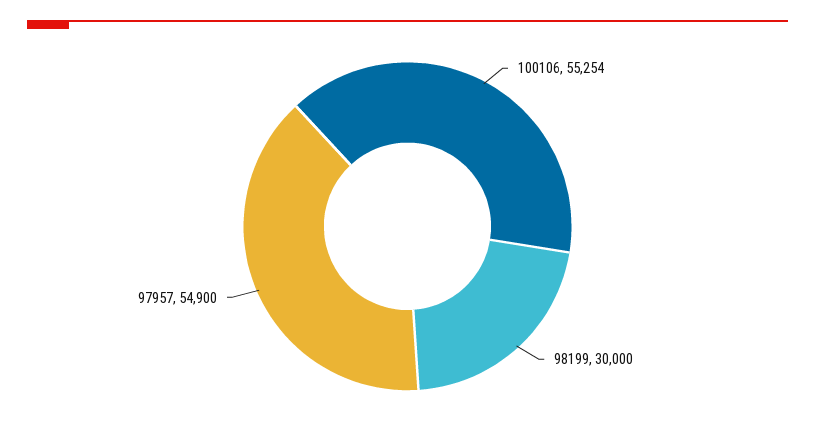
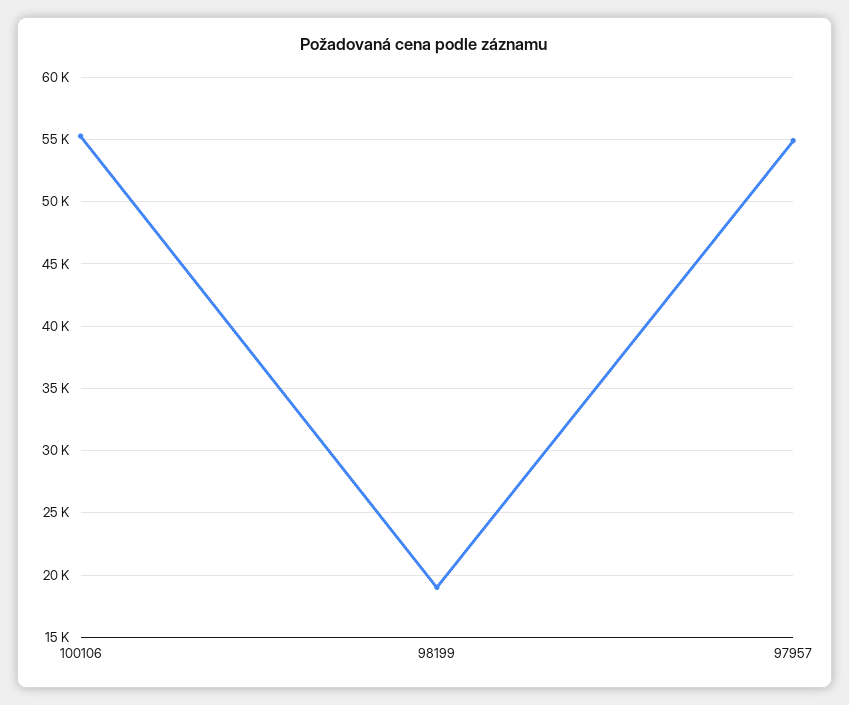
98199: 30000 -> 19000

